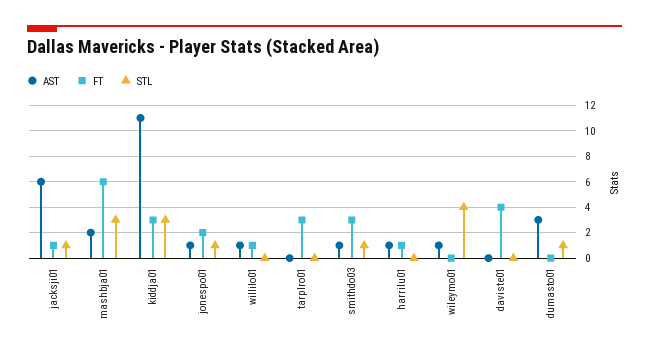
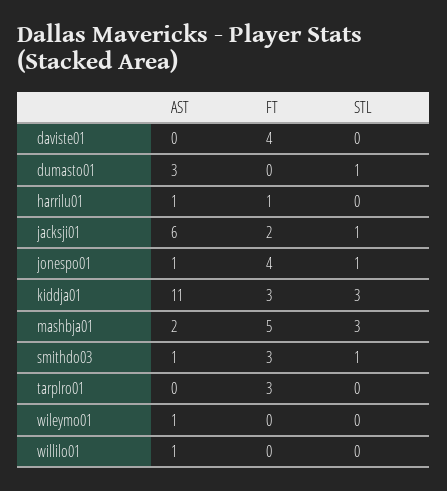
FT, jacksji01: 1 -> 2
FT, mashbja01: 6 -> 5
FT, jonespo01: 2 -> 4
FT, willilo01: 1 -> 0
STL, wileymo01: 4 -> 0

